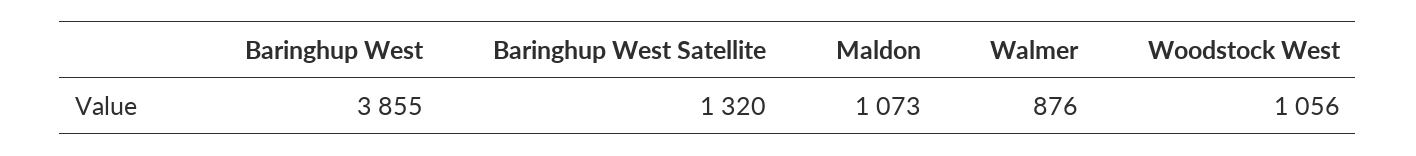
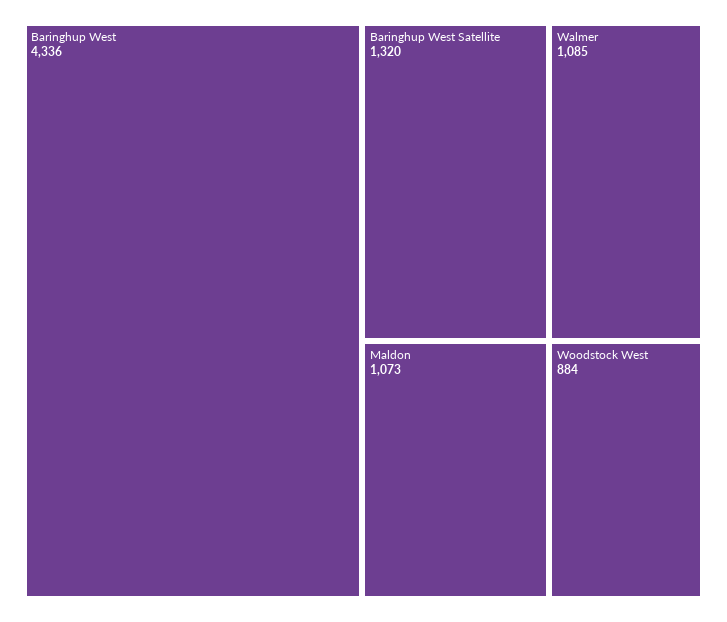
Baringhup West: 3855 -> 4336
Walmer: 876 -> 1085
Woodstock West: 1056 -> 884

